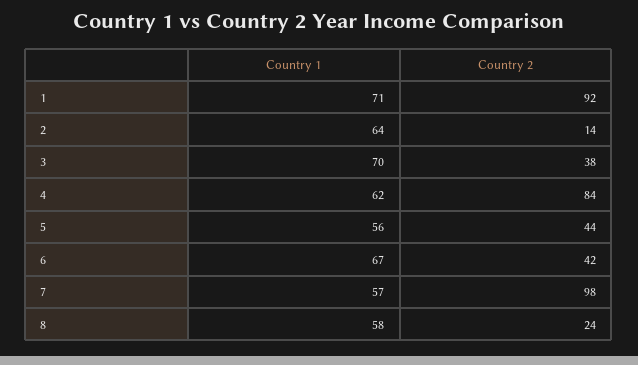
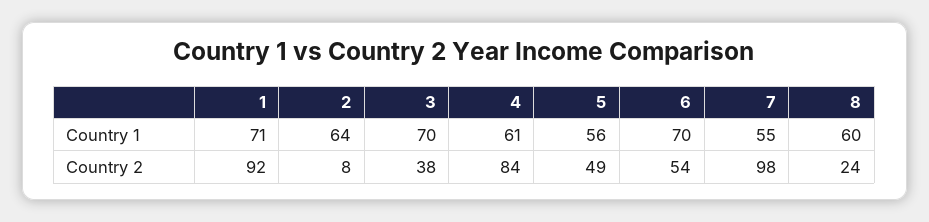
Country 2, 2: 14 -> 8
Country 1, 4: 62 -> 61
Country 2, 5: 44 -> 49
Country 1, 6: 67 -> 70
Country 2, 6: 42 -> 54
Country 1, 7: 57 -> 55
Country 1, 8: 58 -> 60

